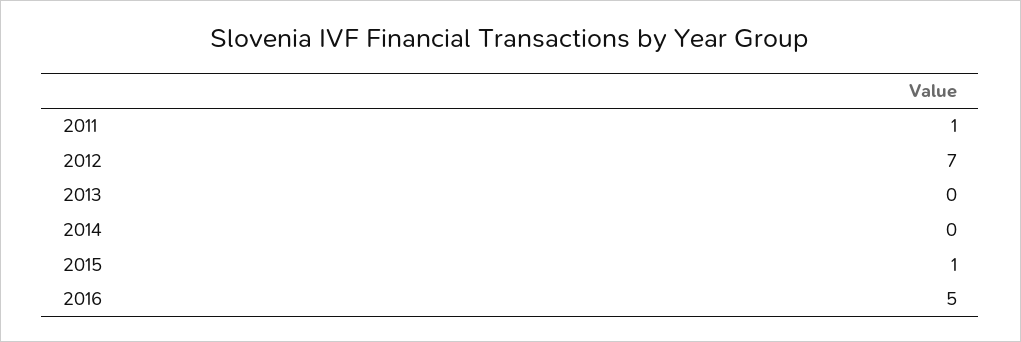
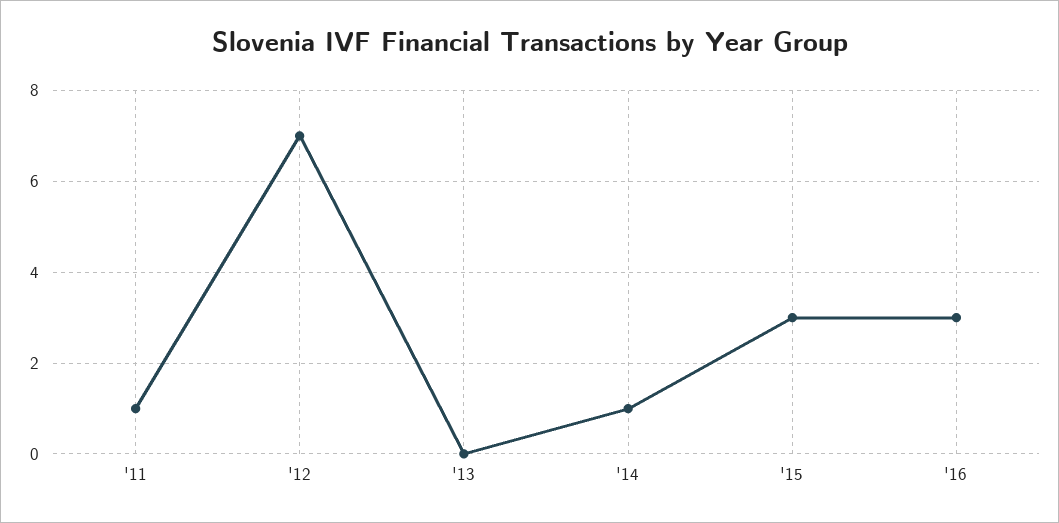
2014: 0 -> 1
2015: 1 -> 3
2016: 5 -> 3

